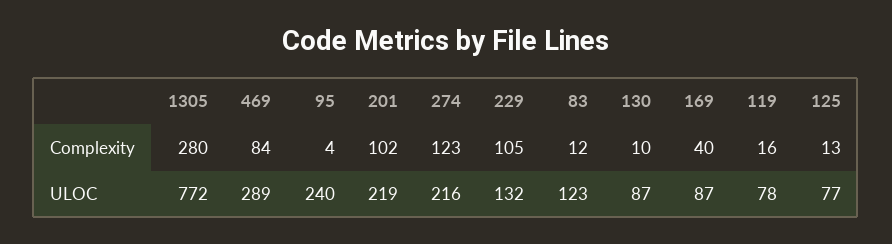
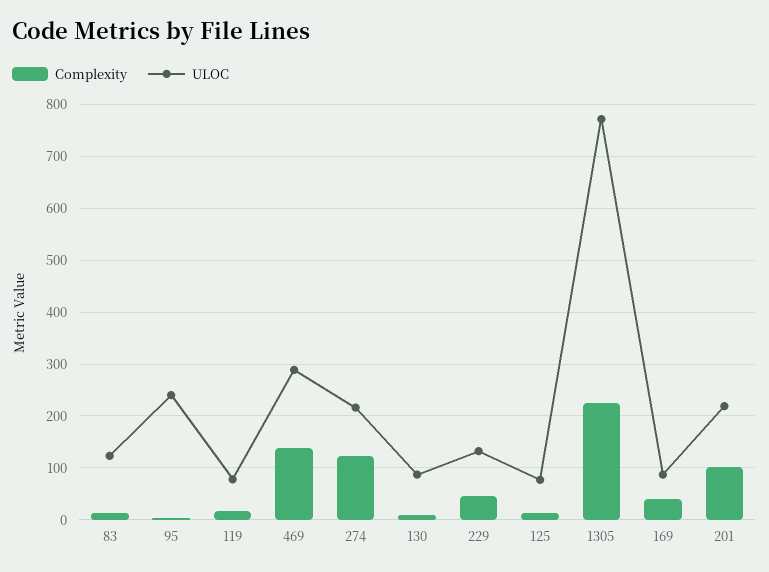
Complexity, 1305: 280 -> 220
Complexity, 469: 84 -> 140
Complexity, 229: 105 -> 40

